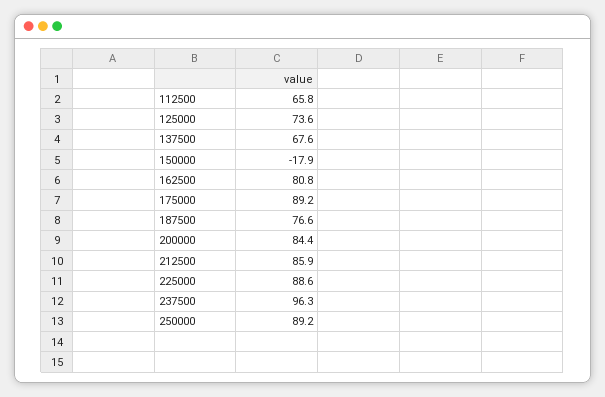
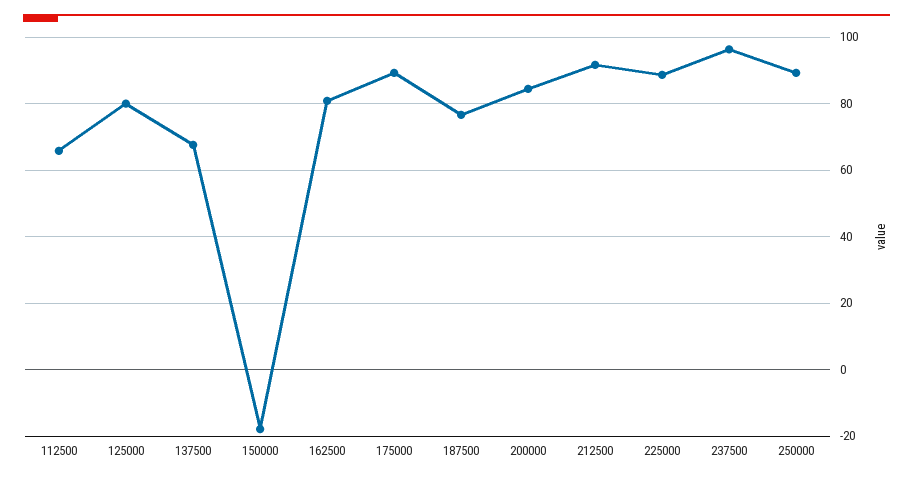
125000: 73.6 -> 80
212500: 85.9 -> 92

